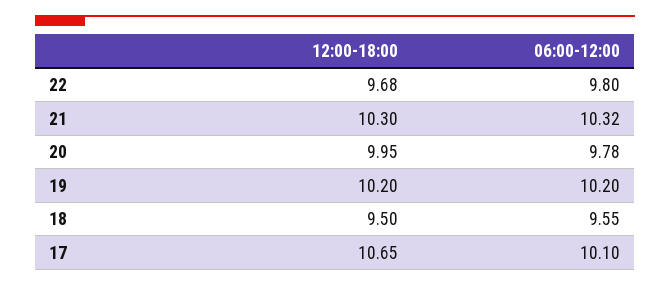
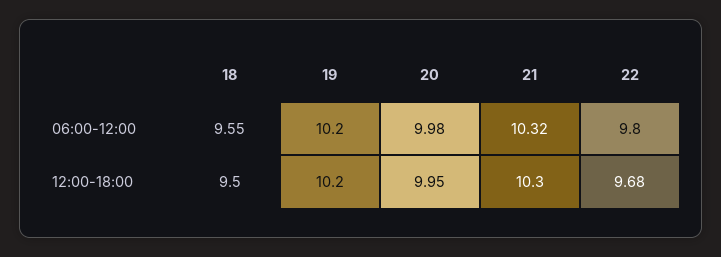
06:00-12:00, 20: 9.78 -> 9.98
12:00-18:00, 17: 10.65 -> none
06:00-12:00, 17: 10.1 -> none

